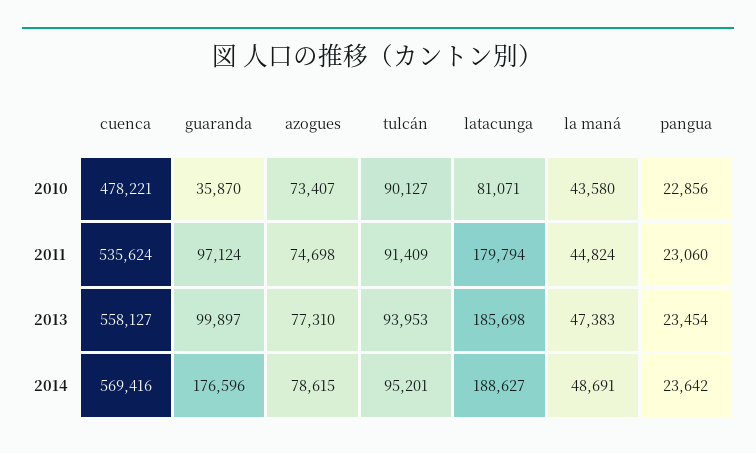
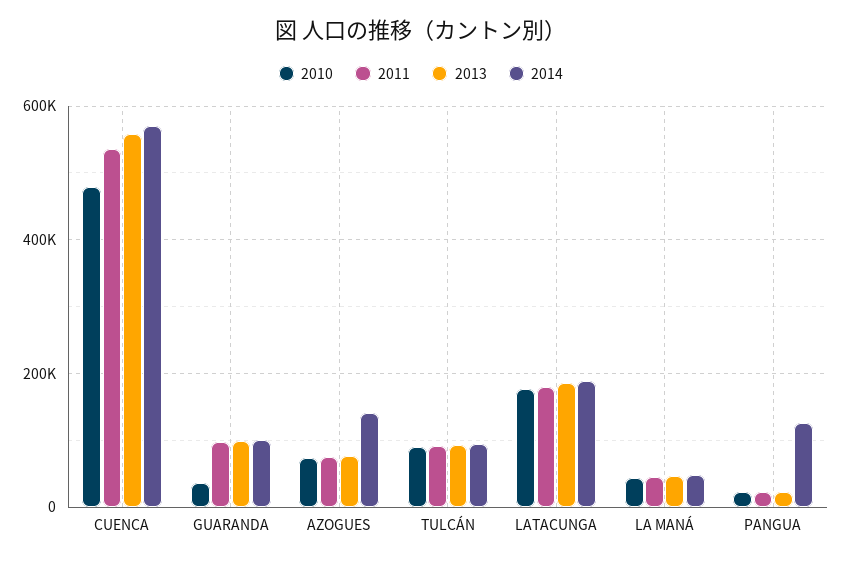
2010, latacunga: 81071 -> 180000
2014, guaranda: 176596 -> 100000
2014, azogues: 78615 -> 140000
2014, pangua: 23642 -> 120000

